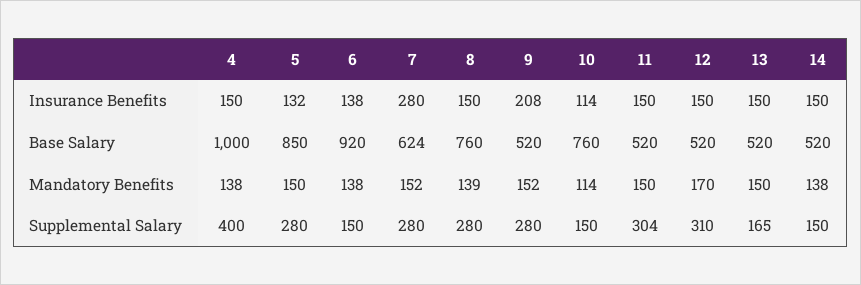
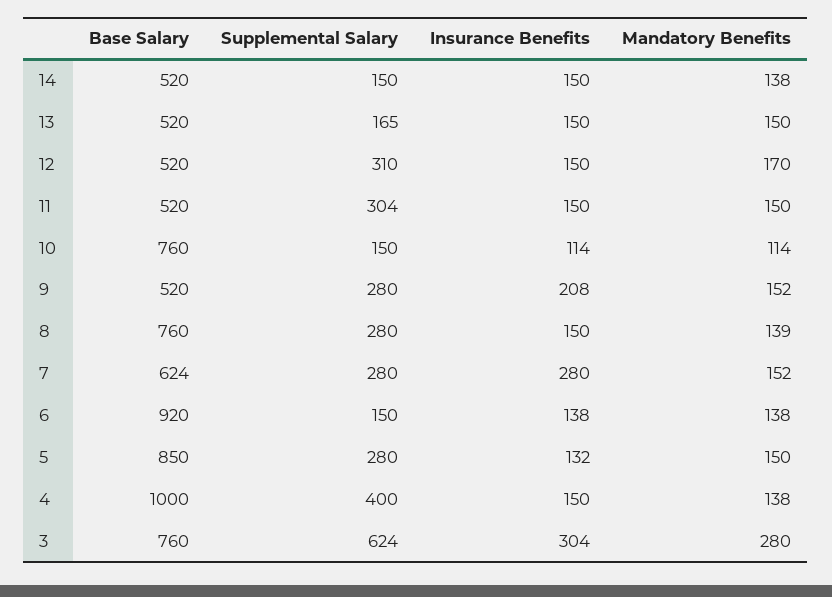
3, Base Salary: none -> 760
3, Supplemental Salary: none -> 624
3, Insurance Benefits: none -> 304
3, Mandatory Benefits: none -> 280

